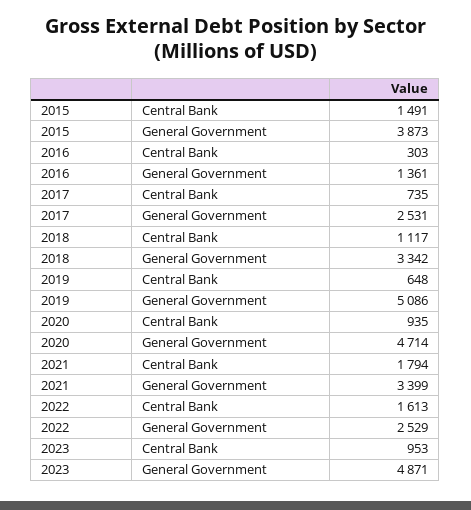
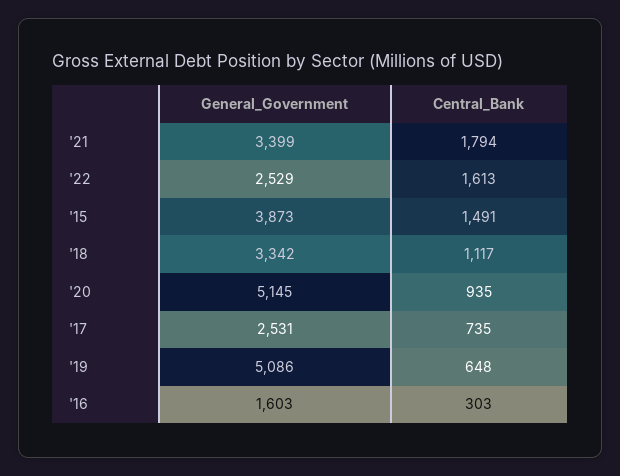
2016, General Government: 1361 -> 1603
2020, General Government: 4714 -> 5145
2023, Central Bank: 953 -> none
2023, General Government: 4871 -> none

